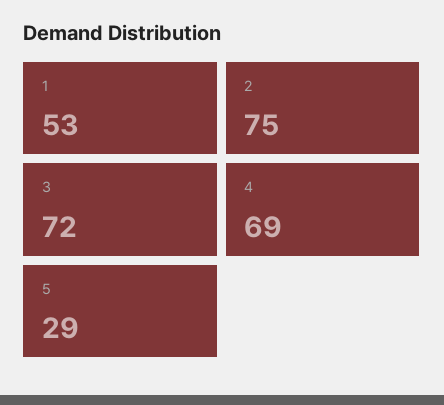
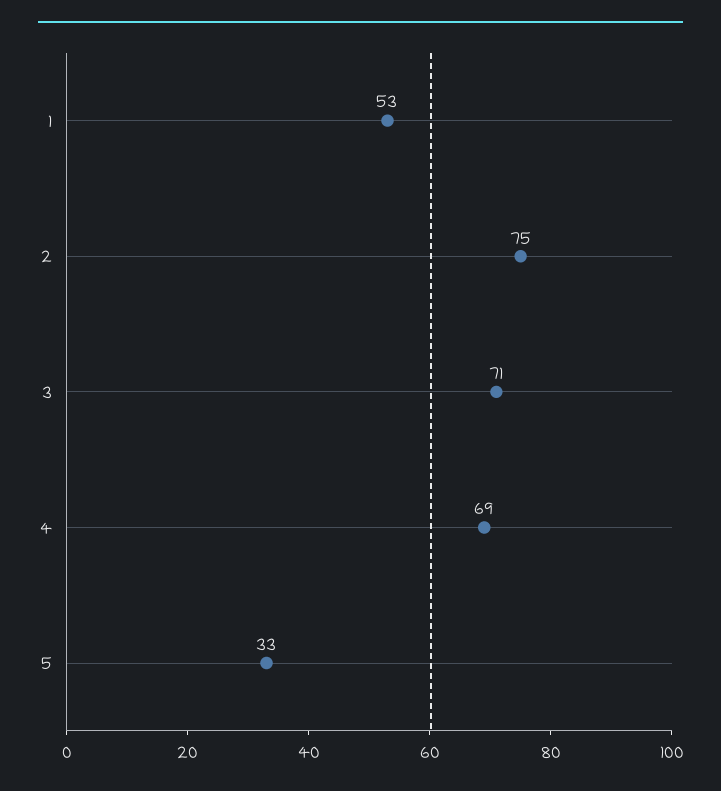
3: 72 -> 71
5: 29 -> 33

